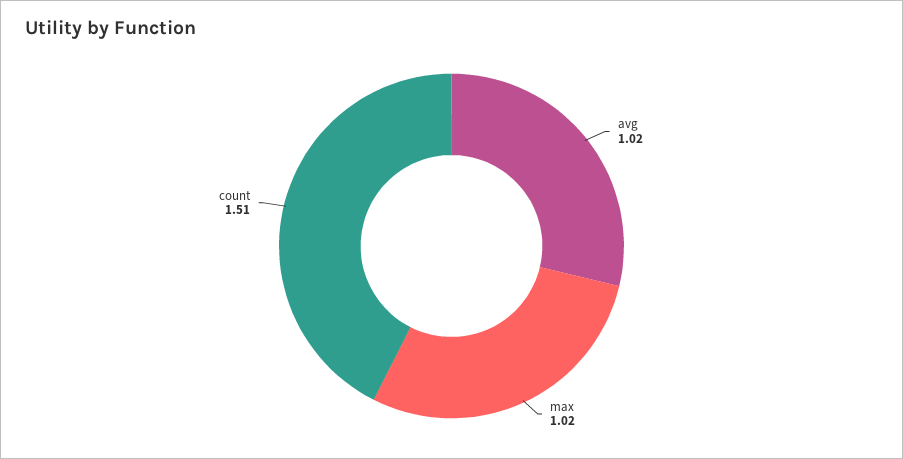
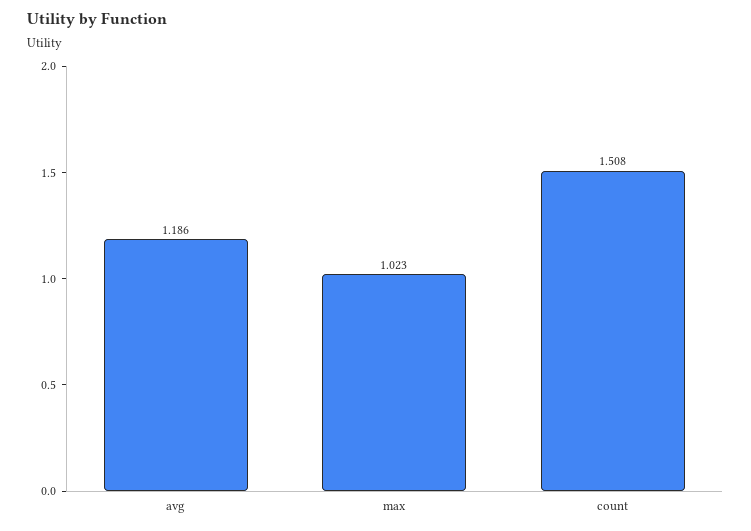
avg: 1.02 -> 1.186

